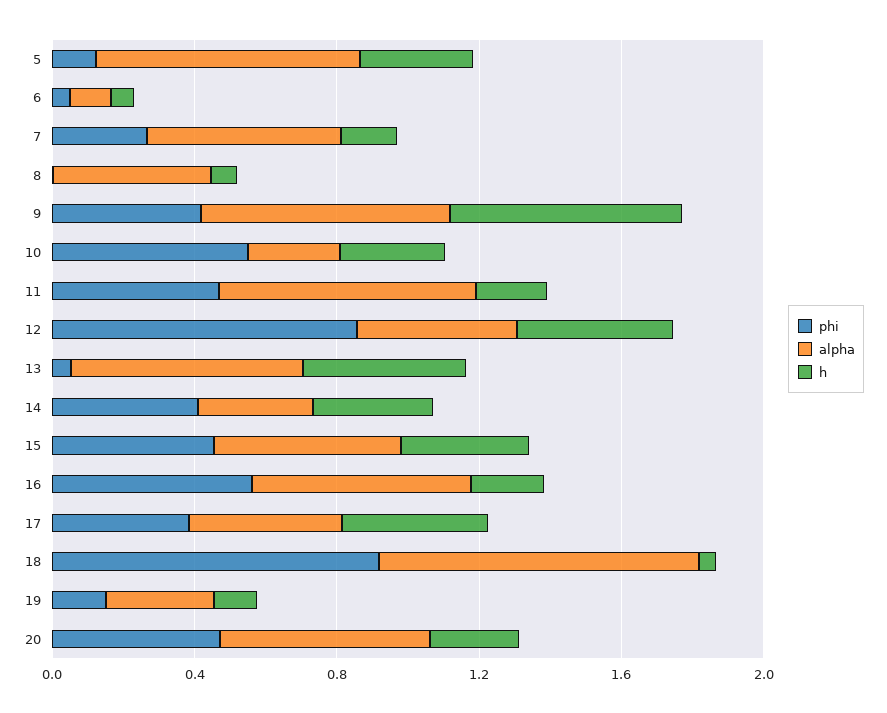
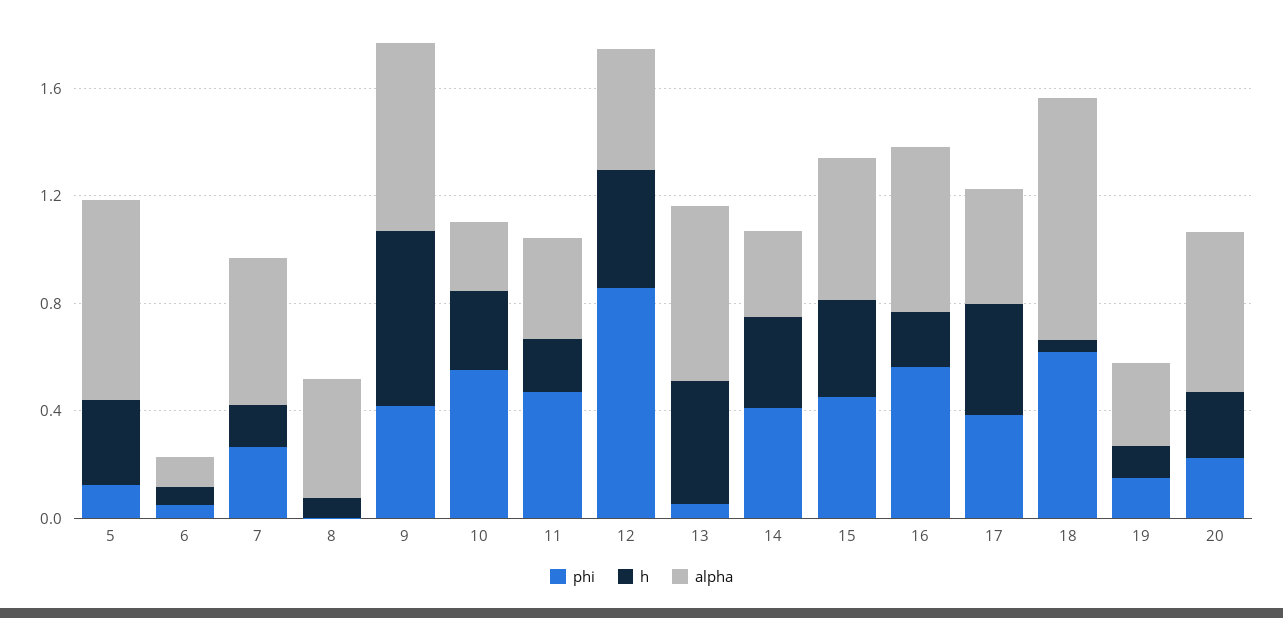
alpha, 11: 0.7 -> 0.4
phi, 18: 0.9 -> 0.6
phi, 20: 0.5 -> 0.2

